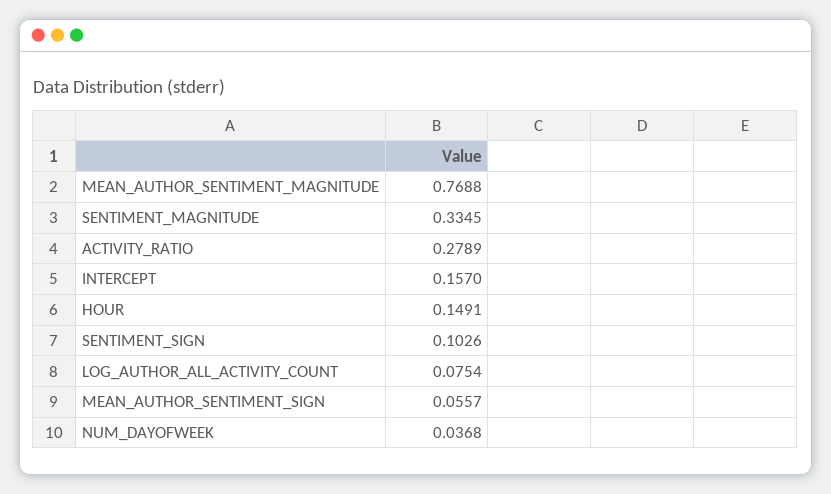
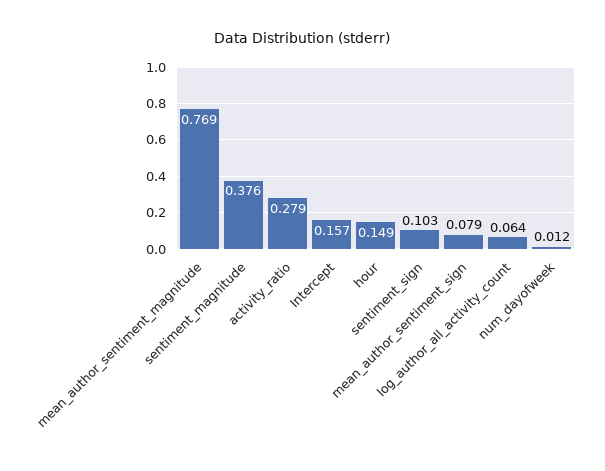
SENTIMENT_MAGNITUDE: 0.3345 -> 0.376
LOG_AUTHOR_ALL_ACTIVITY_COUNT: 0.0754 -> 0.064
MEAN_AUTHOR_SENTIMENT_SIGN: 0.0557 -> 0.079
NUM_DAYOFWEEK: 0.0368 -> 0.012

